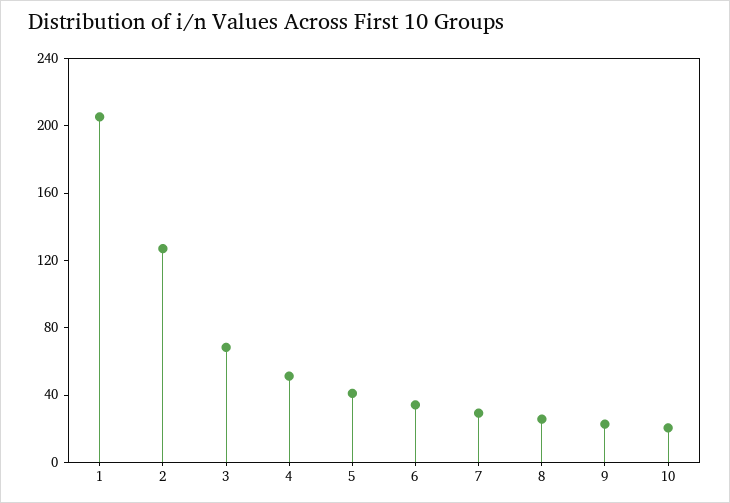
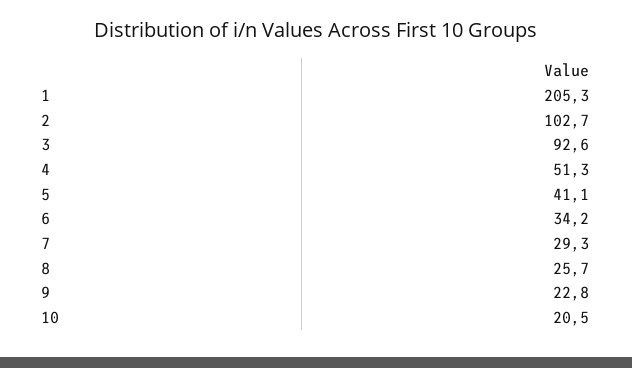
2: 130 -> 102.7
3: 70 -> 92.6

